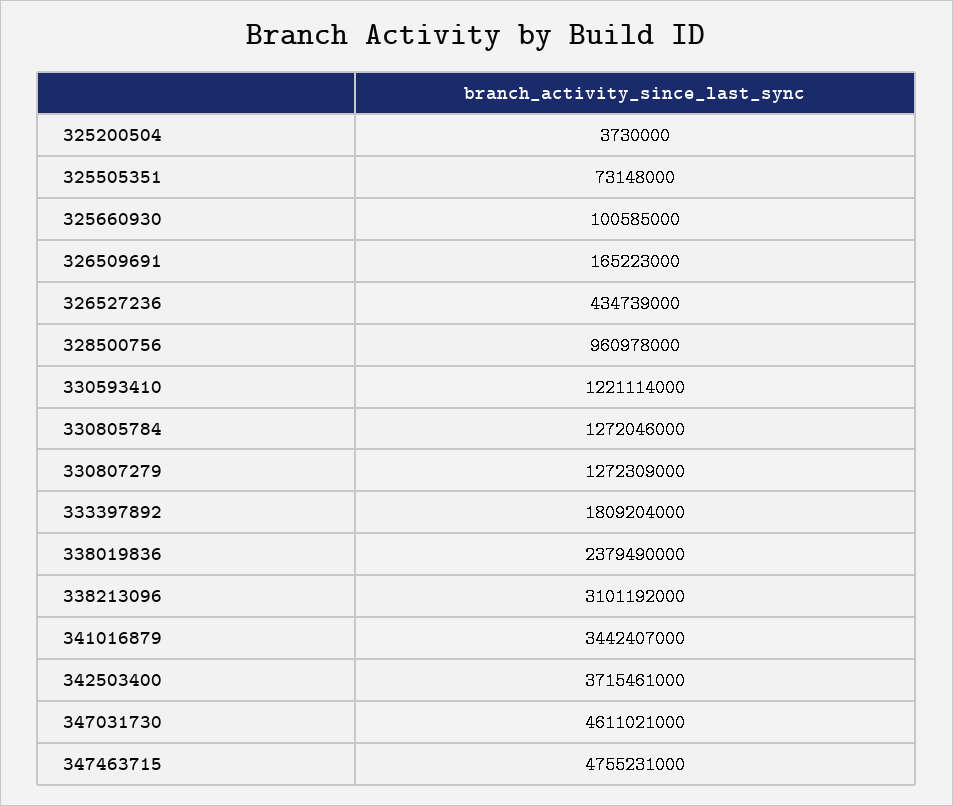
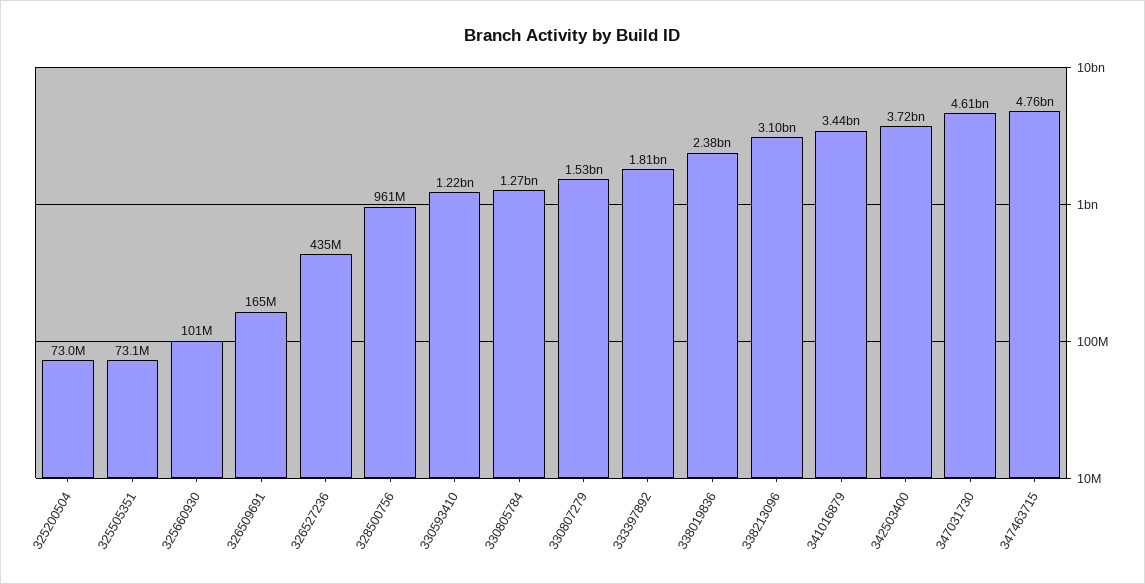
325200504: 3730000 -> 73000000
330807279: 1272309000 -> 1530000000

